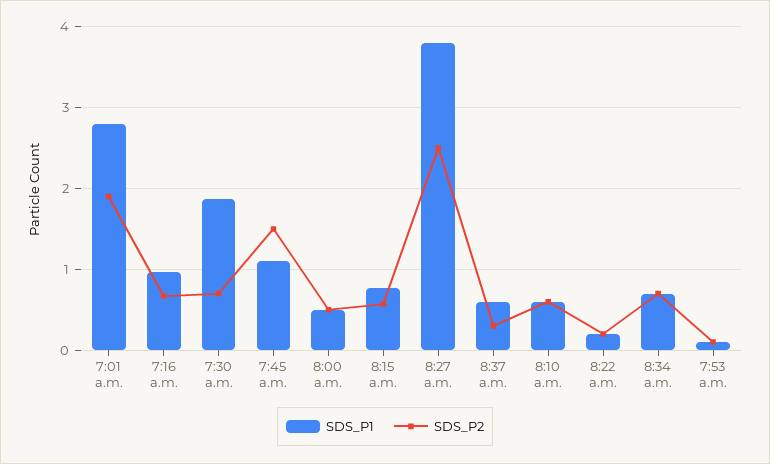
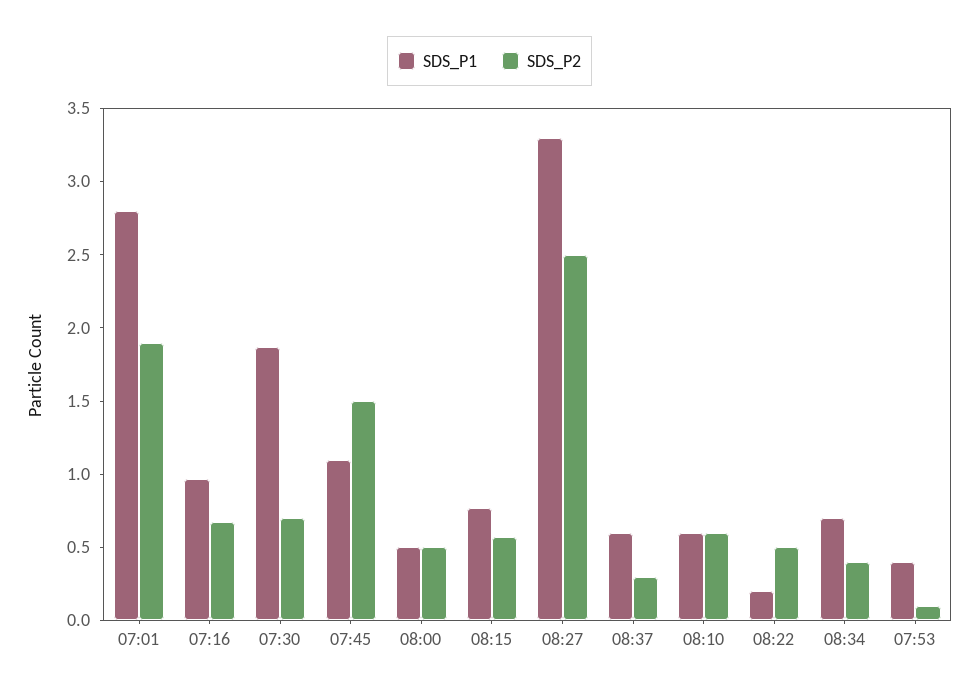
SDS_P1, 8:27 a.m.: 3.8 -> 3.3
SDS_P2, 8:22 a.m.: 0.2 -> 0.5
SDS_P2, 8:34 a.m.: 0.7 -> 0.4
SDS_P1, 7:53 a.m.: 0.1 -> 0.4

